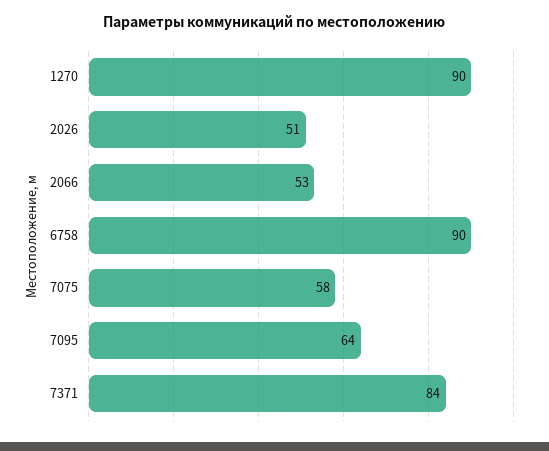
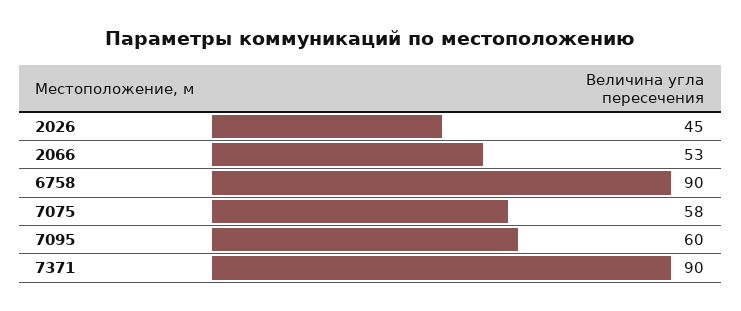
1270: 90 -> none
2026: 51 -> 45
7095: 64 -> 60
7371: 84 -> 90

